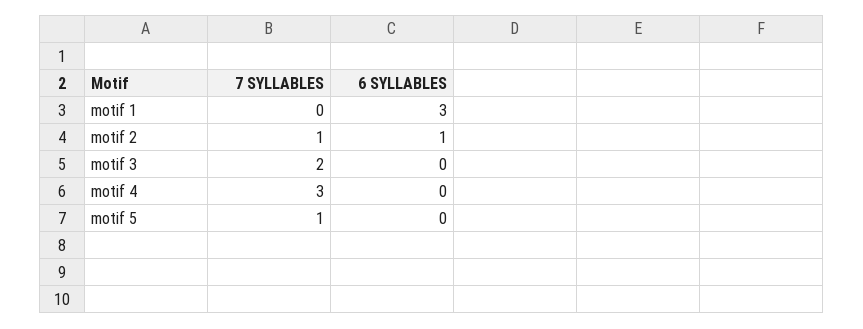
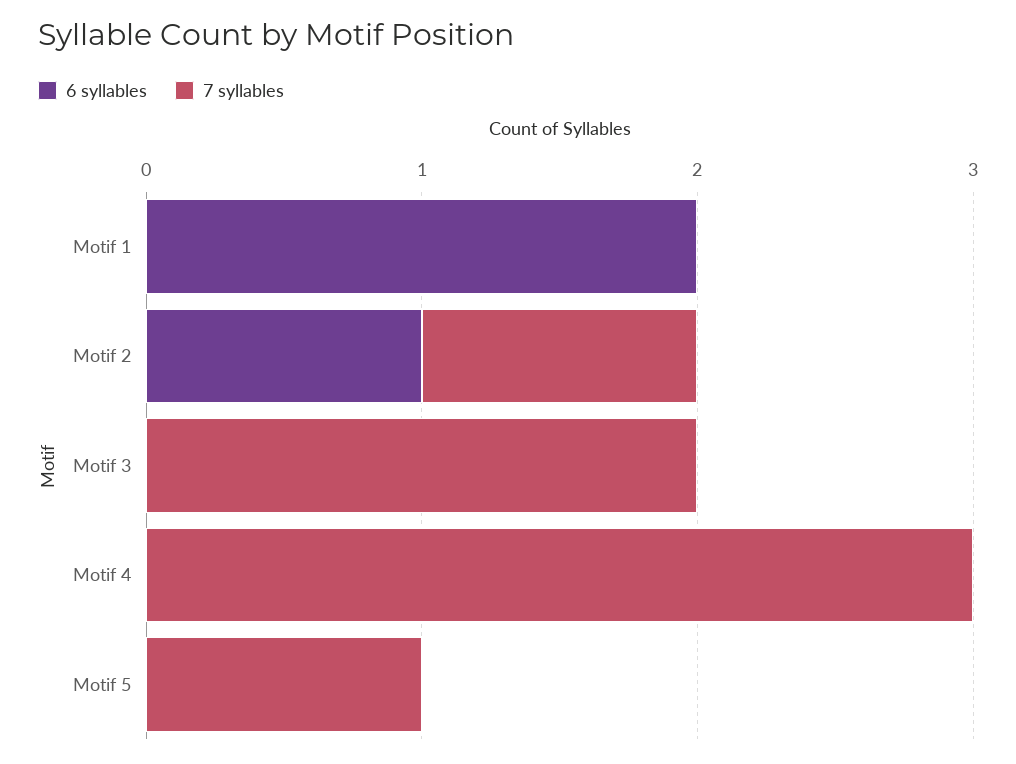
6 SYLLABLES, motif 1: 3 -> 2

